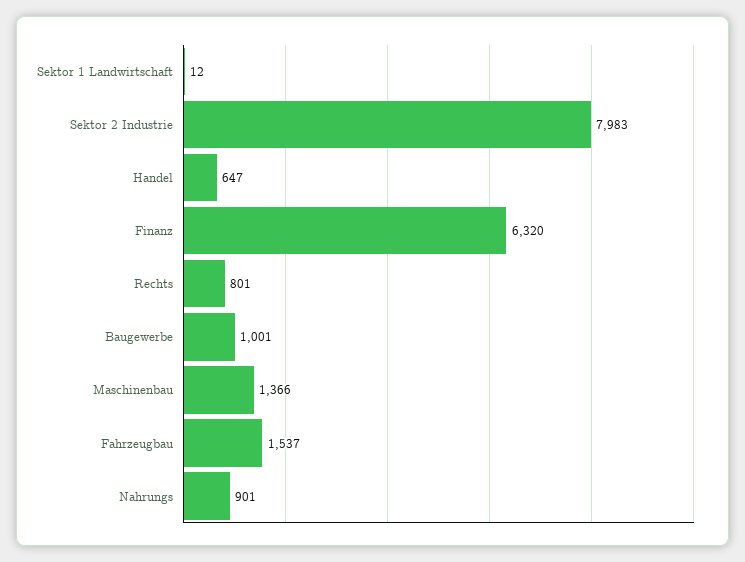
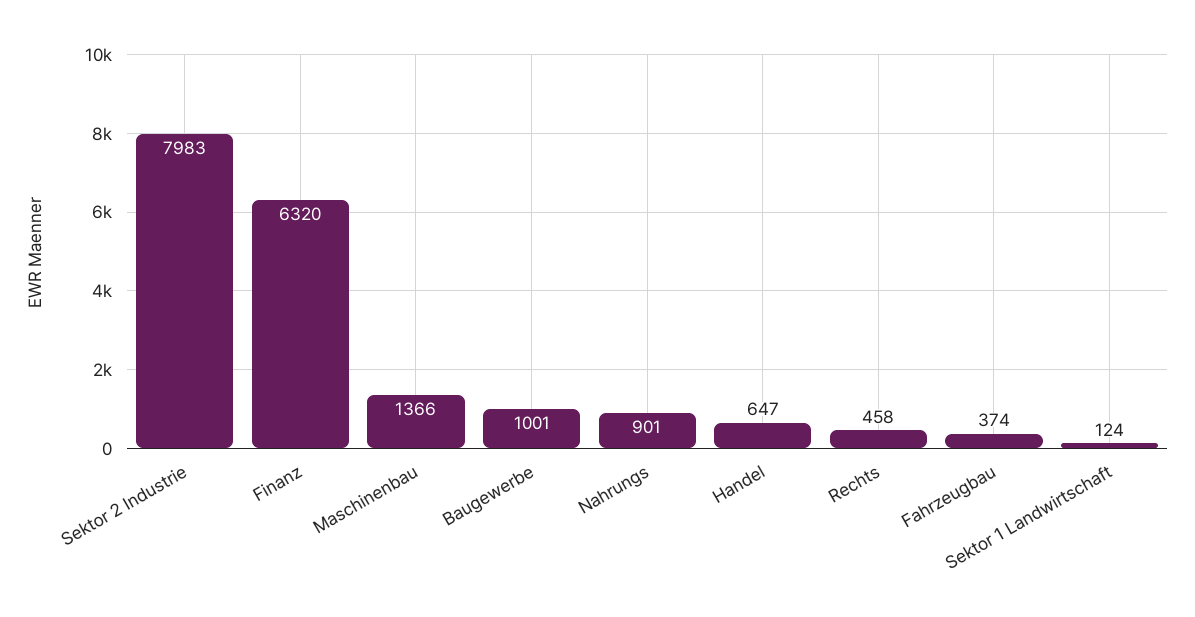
Sektor 1 Landwirtschaft: 12 -> 124
Rechts: 801 -> 458
Fahrzeugbau: 1537 -> 374

